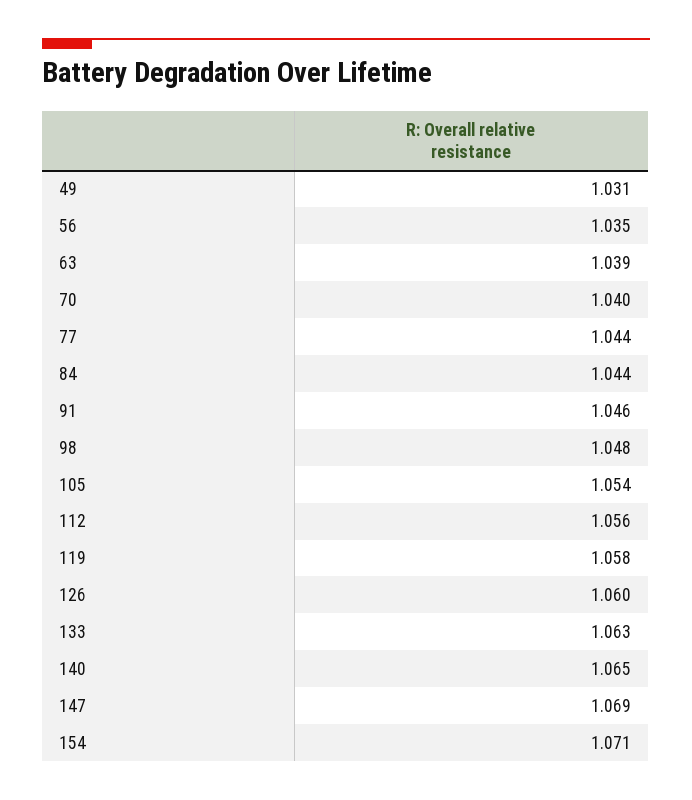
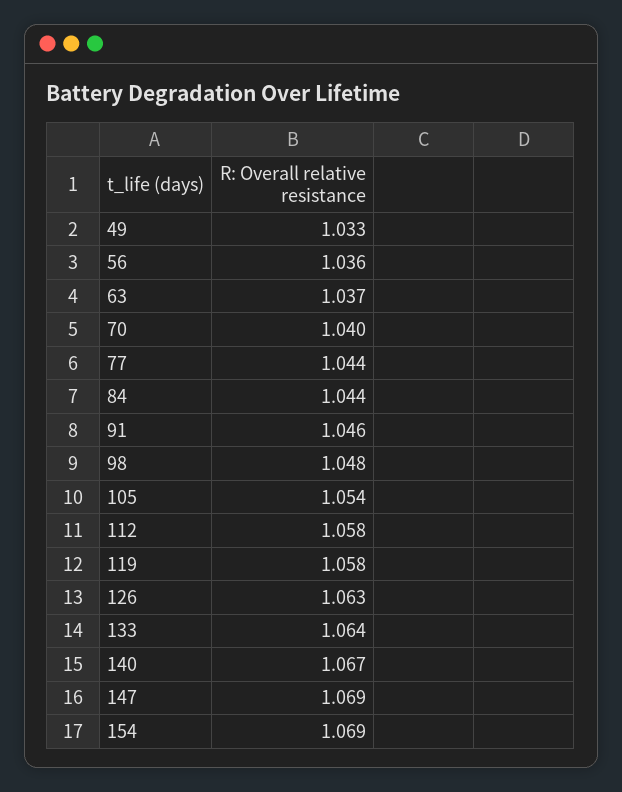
49: 1.031 -> 1.033
56: 1.035 -> 1.036
63: 1.039 -> 1.037
112: 1.056 -> 1.058
126: 1.06 -> 1.063
133: 1.063 -> 1.064
140: 1.065 -> 1.067
154: 1.071 -> 1.069

